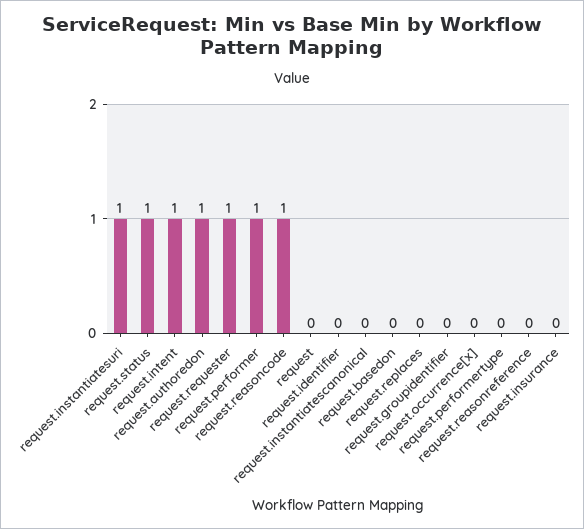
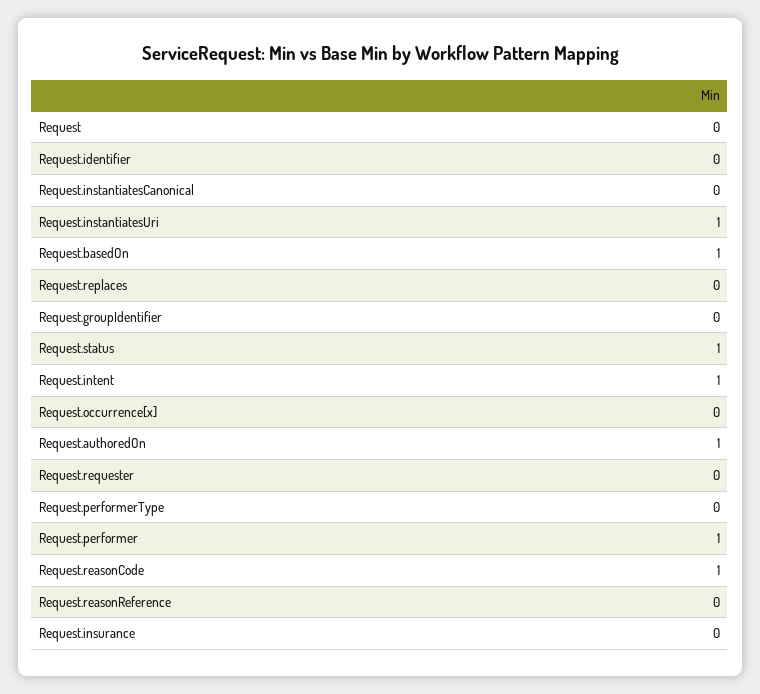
request.requester: 1 -> 0
request.basedon: 0 -> 1

